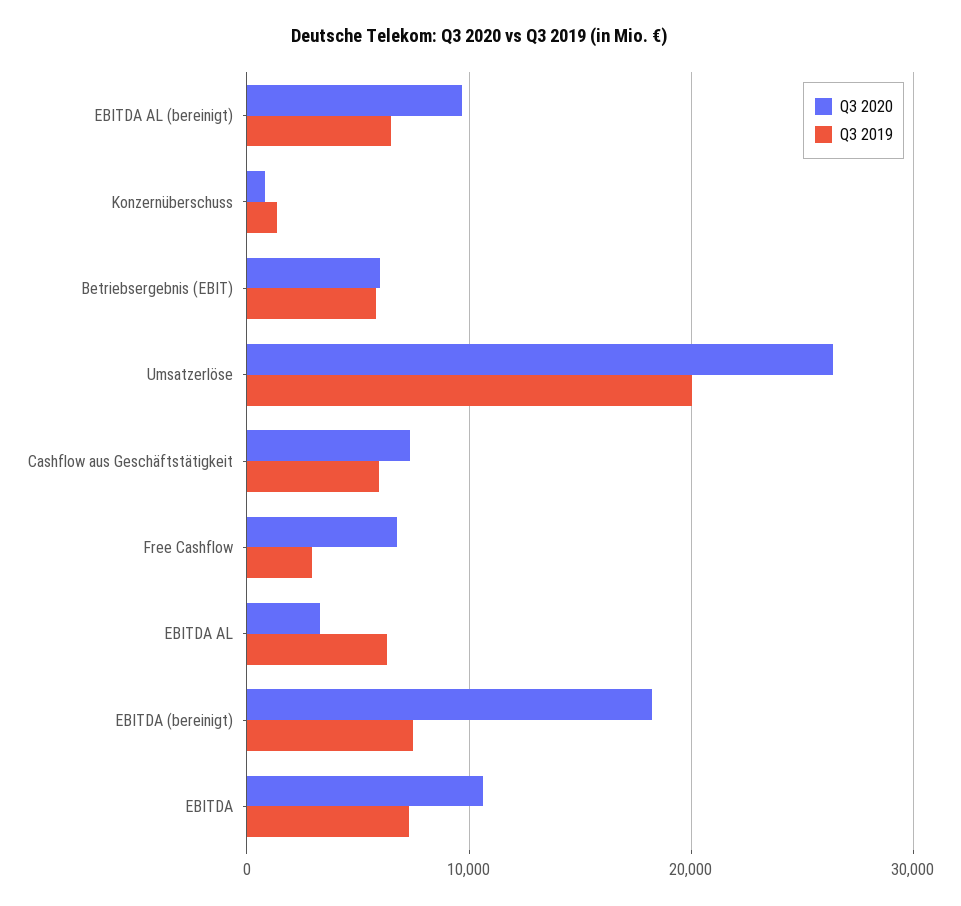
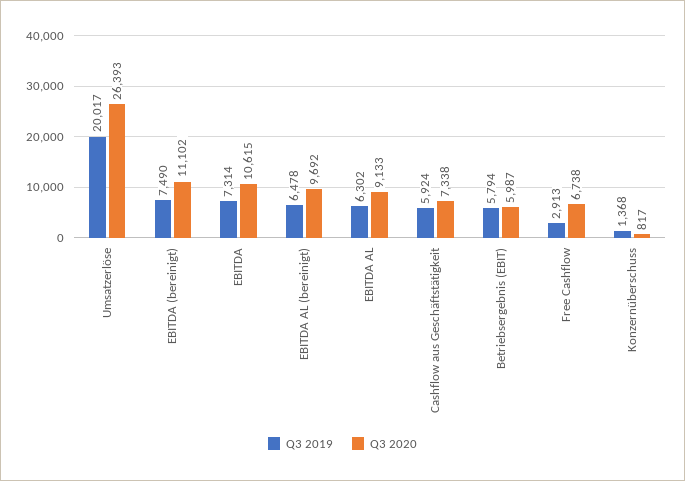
Q3 2020, EBITDA AL: 3000 -> 9133
Q3 2020, EBITDA (bereinigt): 18000 -> 11102

